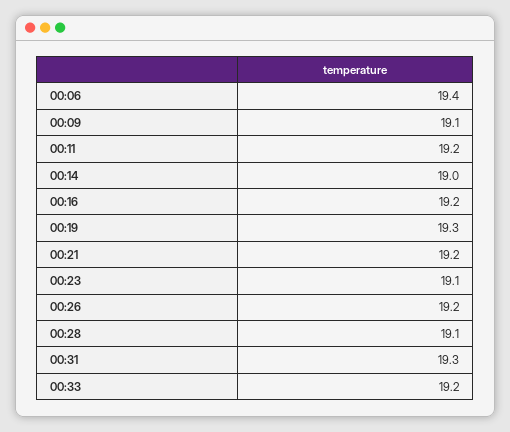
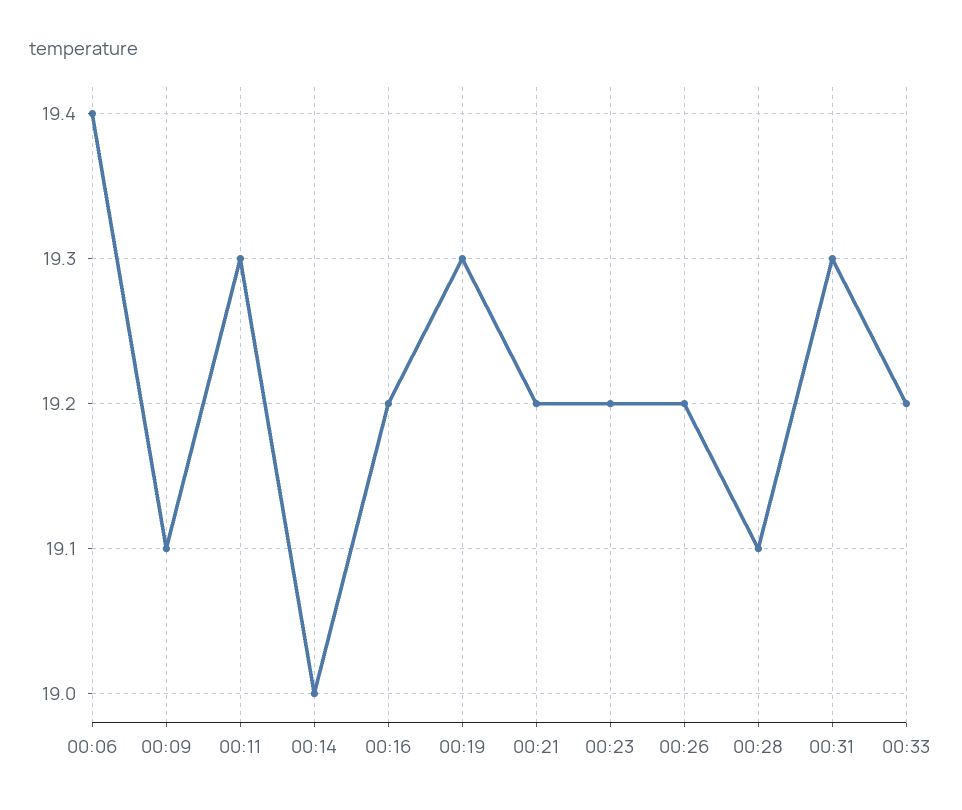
00:11: 19.2 -> 19.3
00:23: 19.1 -> 19.2

